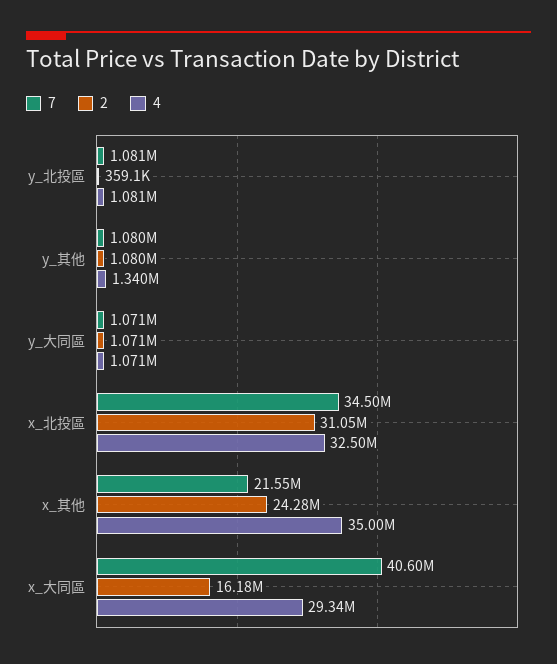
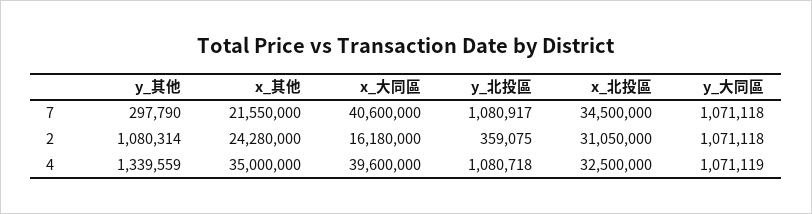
7, y_其他: 1080000 -> 297790
4, x_大同區: 29340000 -> 39600000

